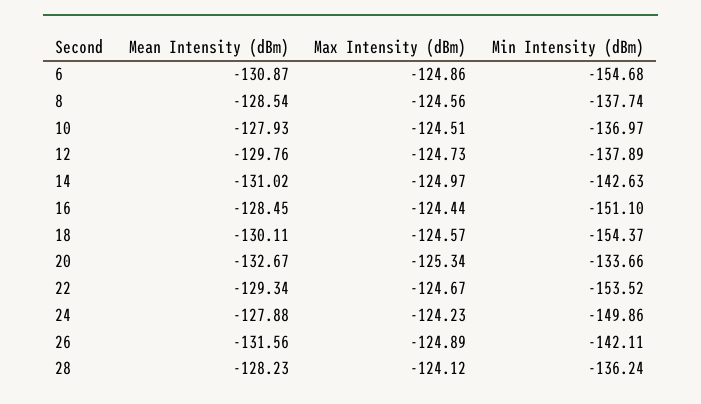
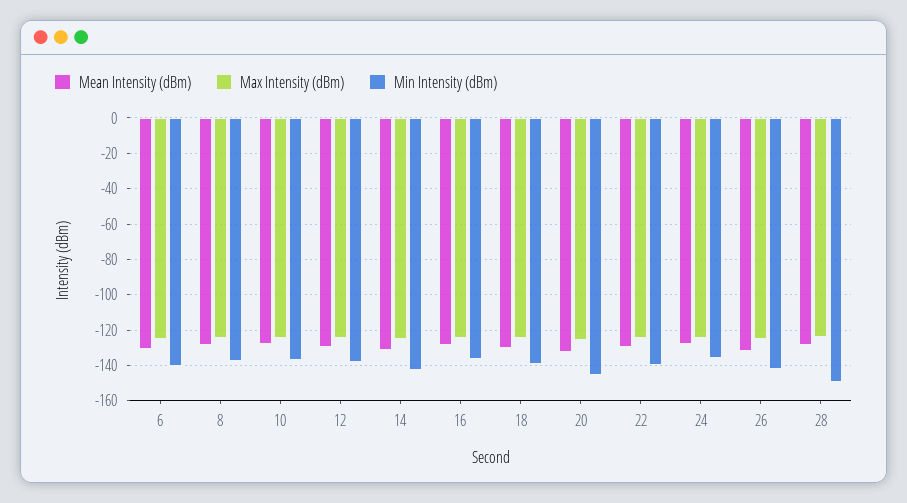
Min Intensity (dBm), 6: -154.68 -> -140
Min Intensity (dBm), 16: -151.1 -> -135
Min Intensity (dBm), 18: -154.37 -> -140
Min Intensity (dBm), 20: -133.66 -> -145
Min Intensity (dBm), 22: -153.52 -> -140
Min Intensity (dBm), 24: -149.86 -> -135
Min Intensity (dBm), 28: -136.24 -> -150

